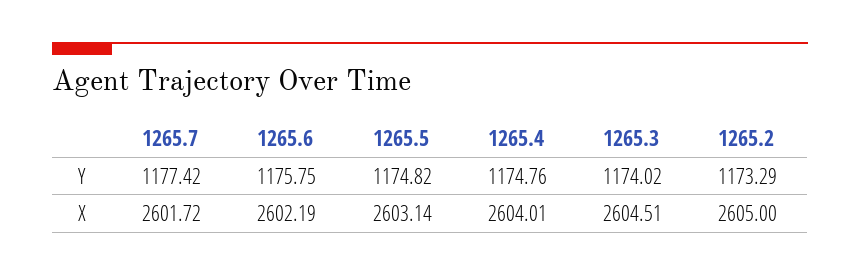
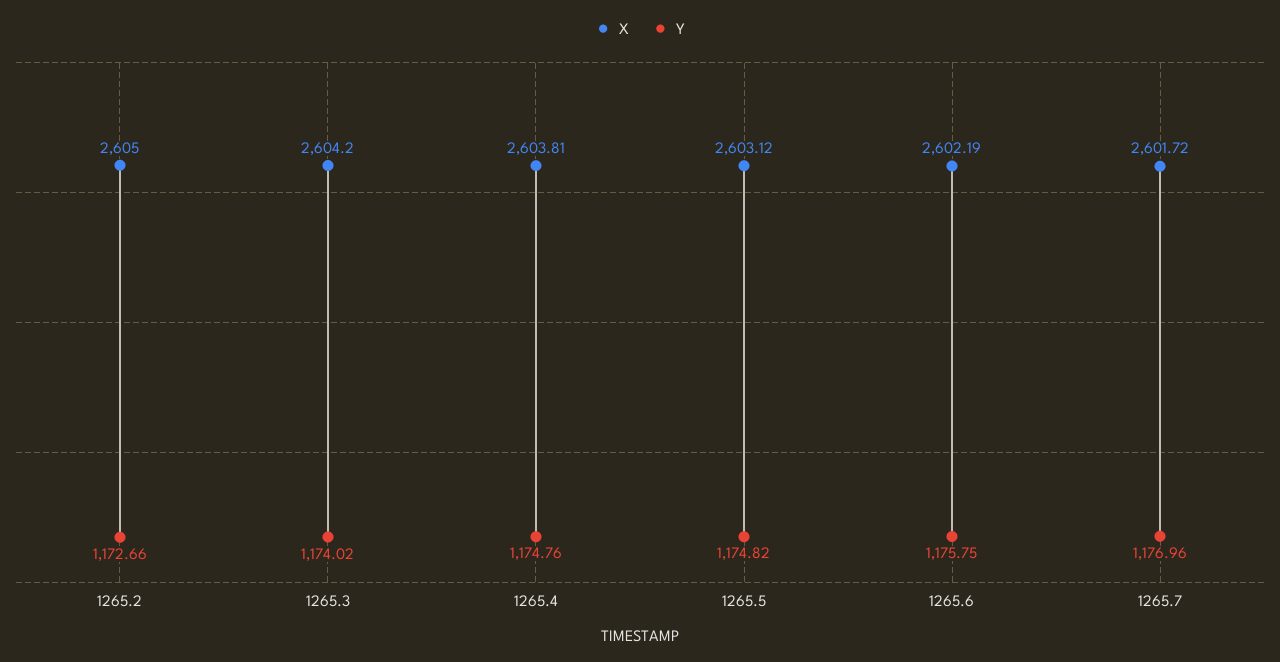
Y, 1265.7: 1177.42 -> 1176.96
Y, 1265.2: 1173.29 -> 1172.66
X, 1265.5: 2603.14 -> 2603.12
X, 1265.4: 2604.01 -> 2603.81
X, 1265.3: 2604.51 -> 2604.2

